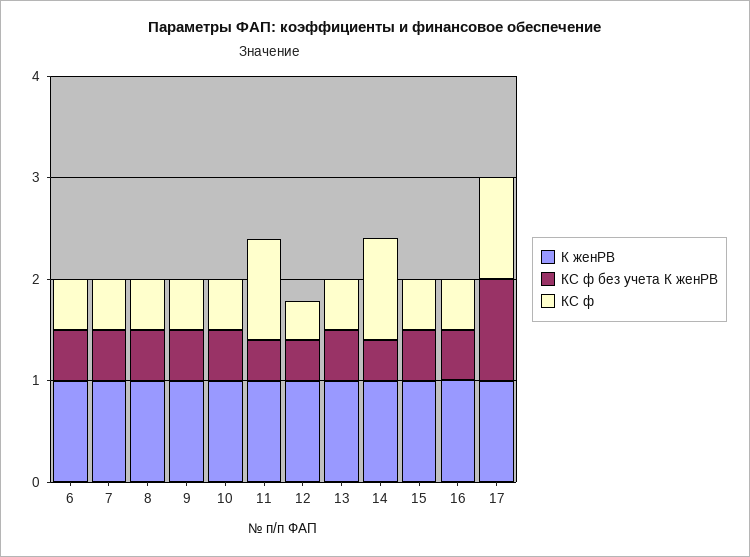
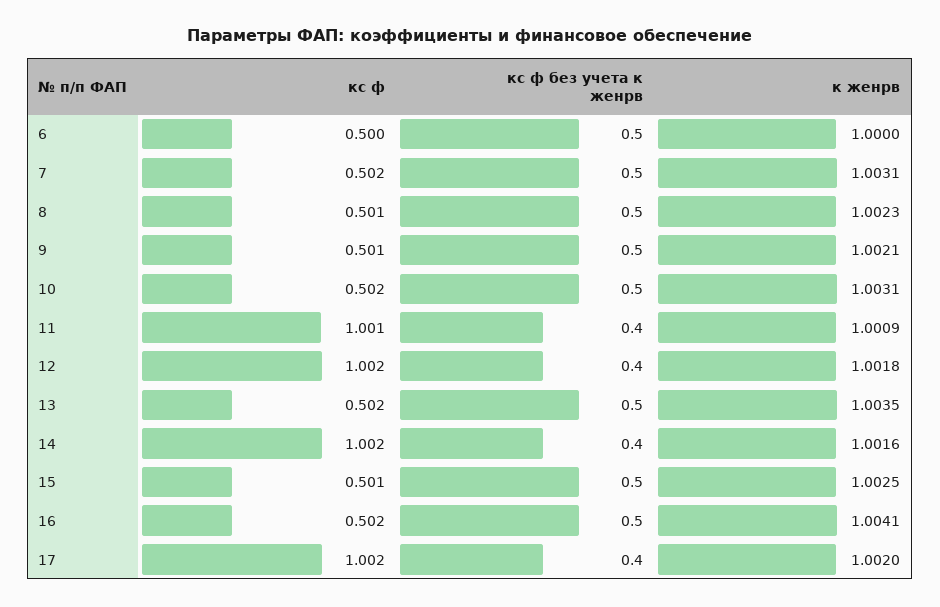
КС ф, 12: 0.4 -> 1.002
КС ф без учета К женРВ, 17: 1 -> 0.4

